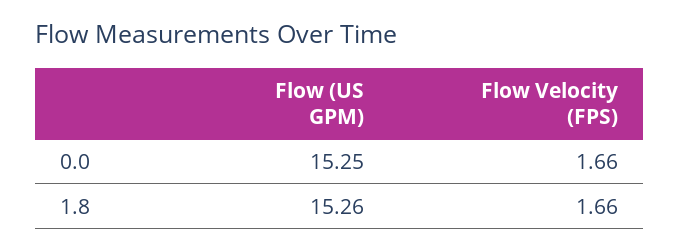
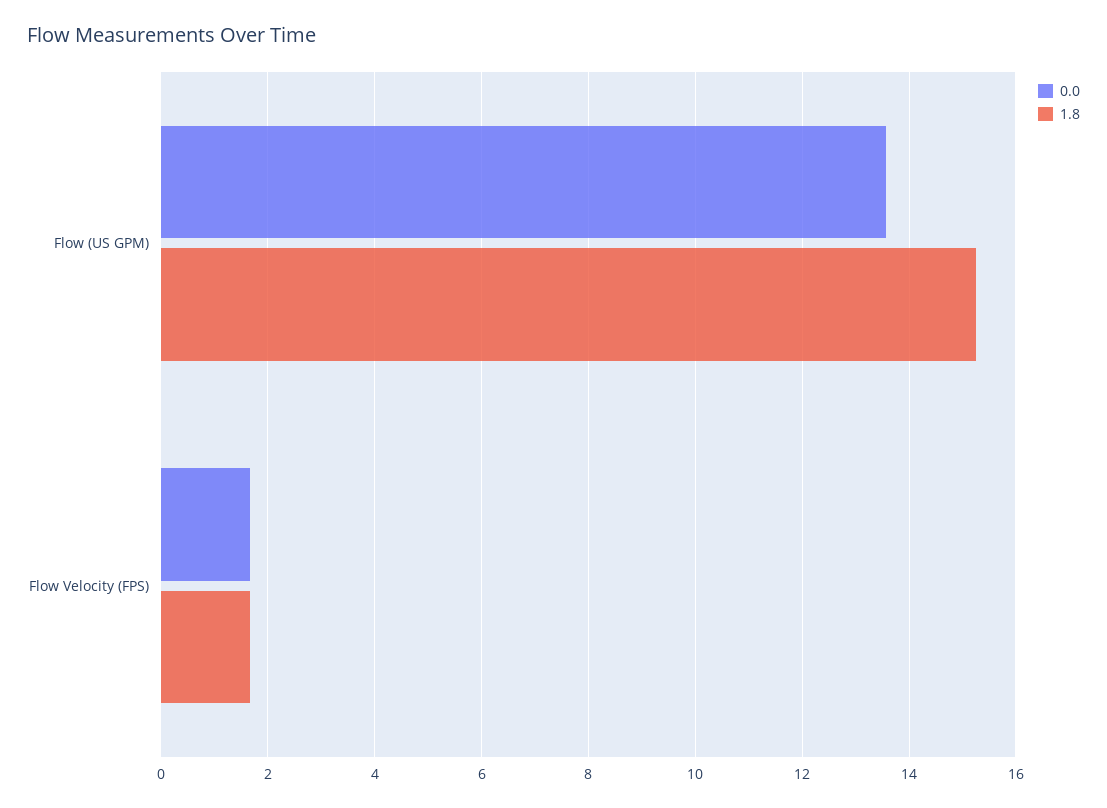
0.0, Flow (US GPM): 15.25 -> 13.6

